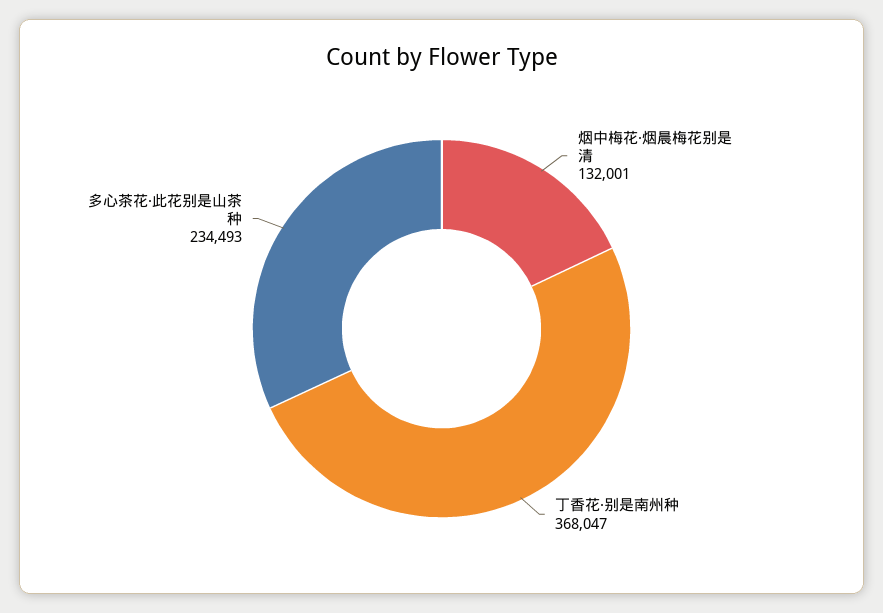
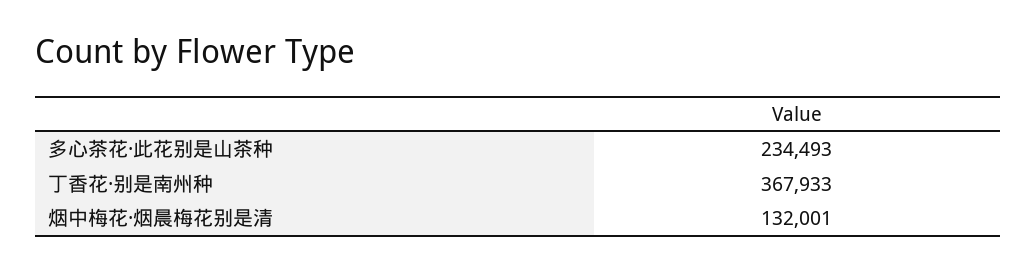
丁香花·别是南州种: 368047 -> 367933

